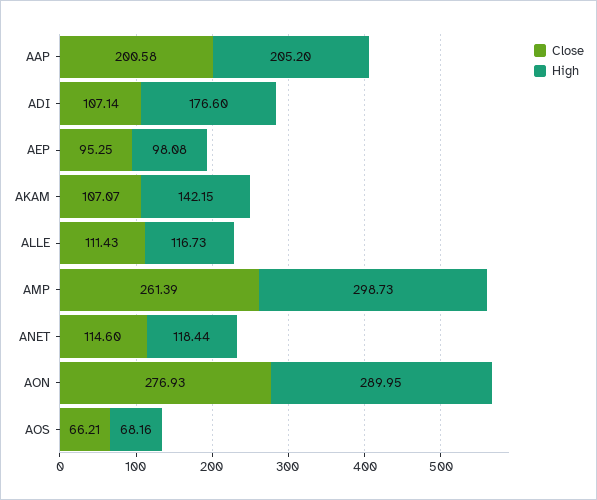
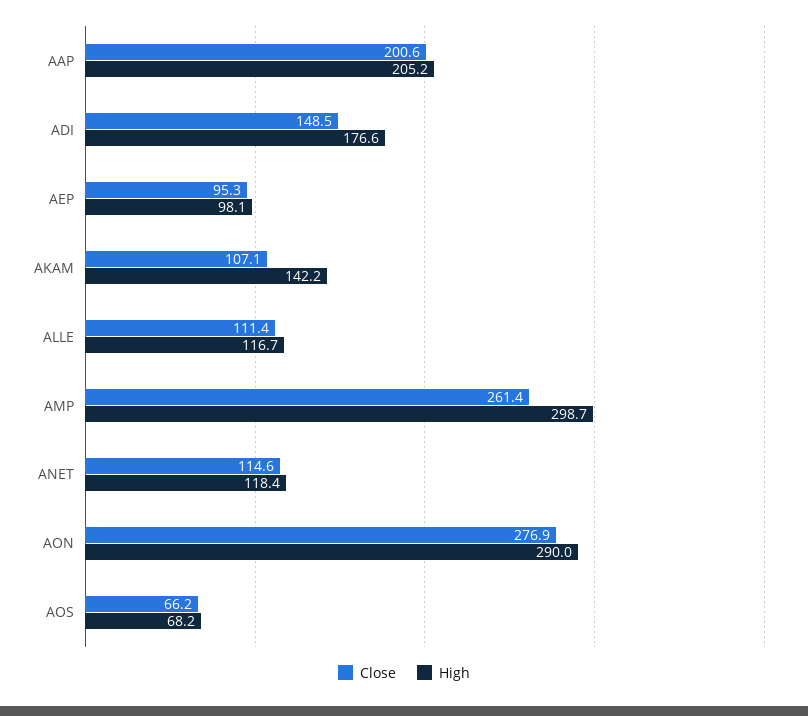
Close, ADI: 107.14 -> 148.5

